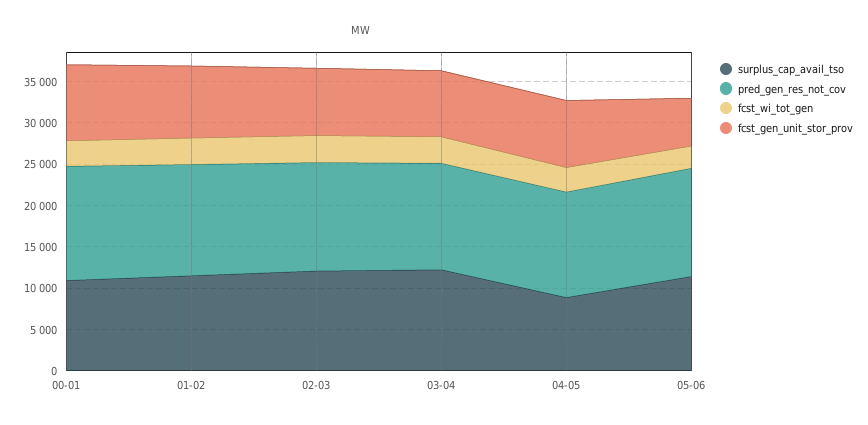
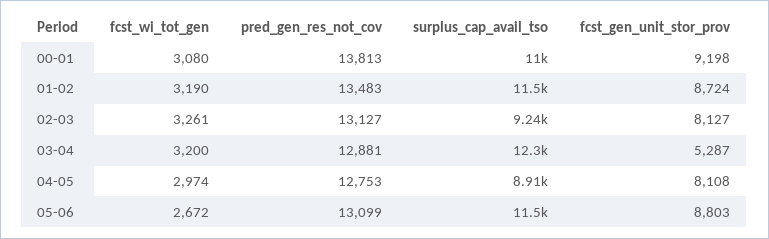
surplus_cap_avail_tso, 02-03: 12000 -> 9240
fcst_gen_unit_stor_prov, 03-04: 8000 -> 5287
fcst_gen_unit_stor_prov, 05-06: 6000 -> 8803

